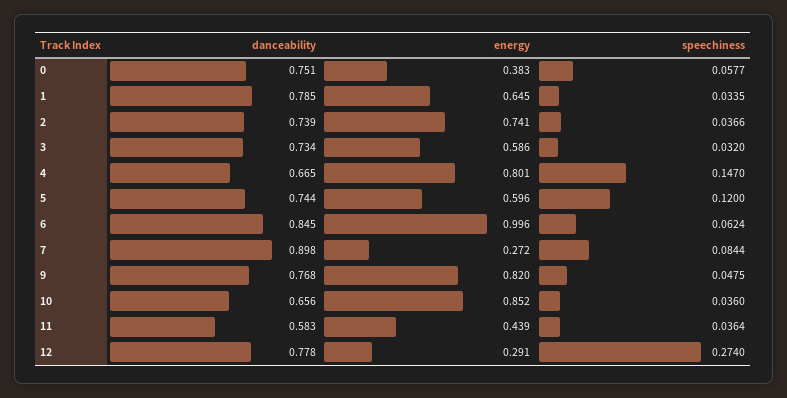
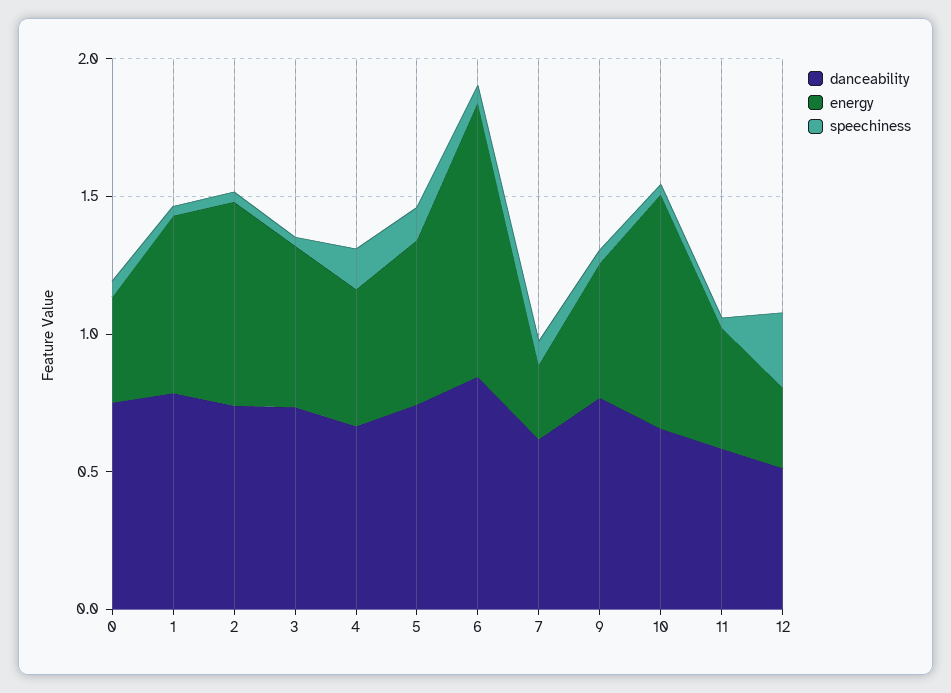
energy, 4: 0.801 -> 0.5
danceability, 7: 0.898 -> 0.6
energy, 9: 0.82 -> 0.5
danceability, 12: 0.778 -> 0.5

